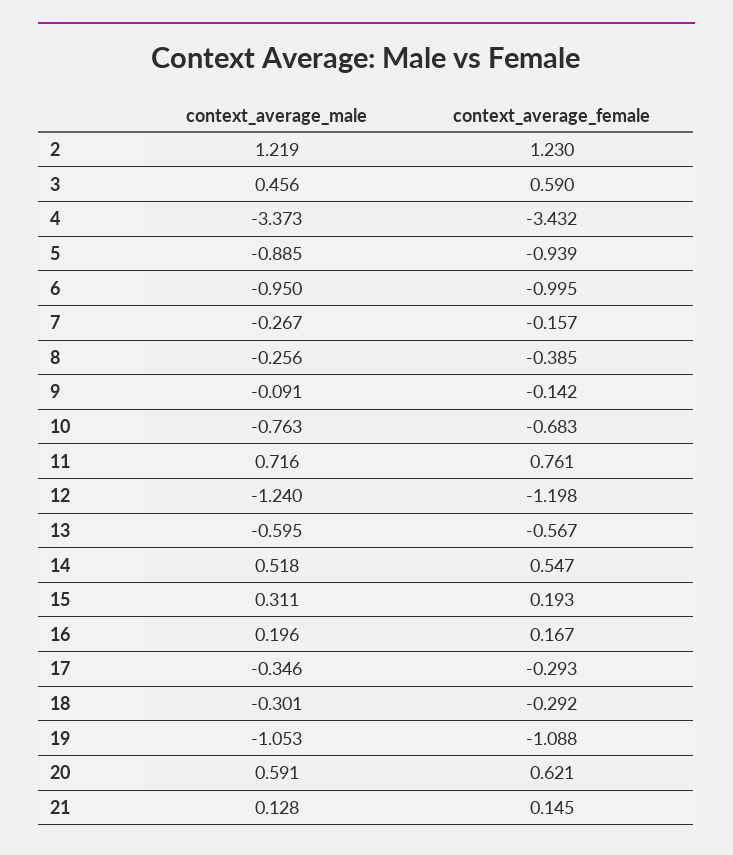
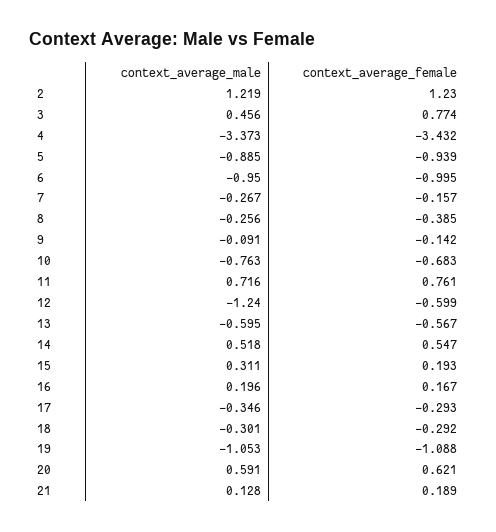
context_average_female, 3: 0.59 -> 0.774
context_average_female, 12: -1.198 -> -0.599
context_average_female, 21: 0.145 -> 0.189

